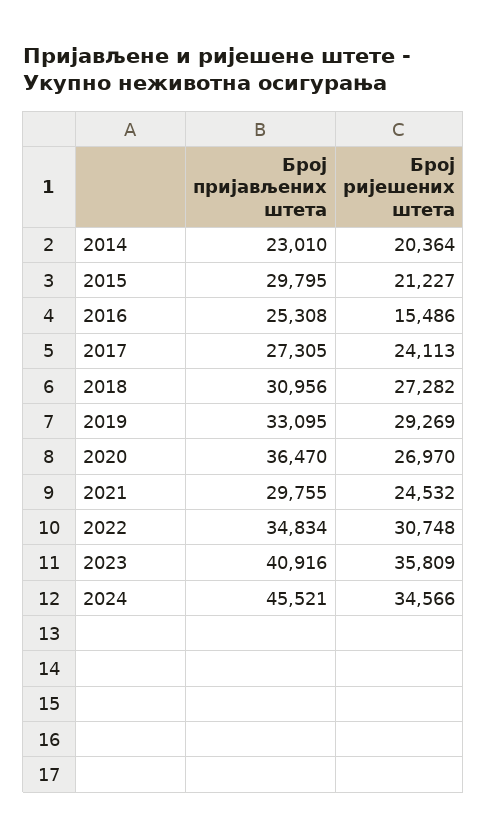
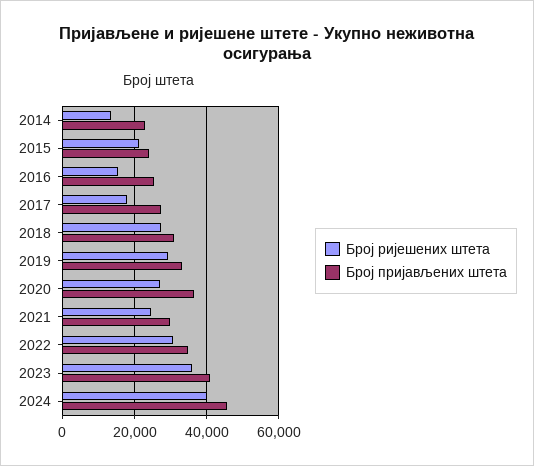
Број ријешених штета, 2014: 20364 -> 14000
Број пријављених штета, 2015: 29795 -> 24000
Број ријешених штета, 2017: 24113 -> 18000
Број ријешених штета, 2024: 34566 -> 40000

